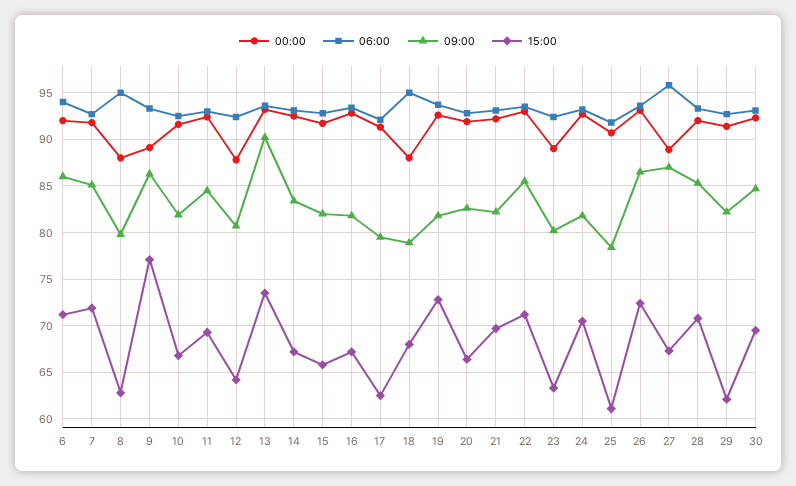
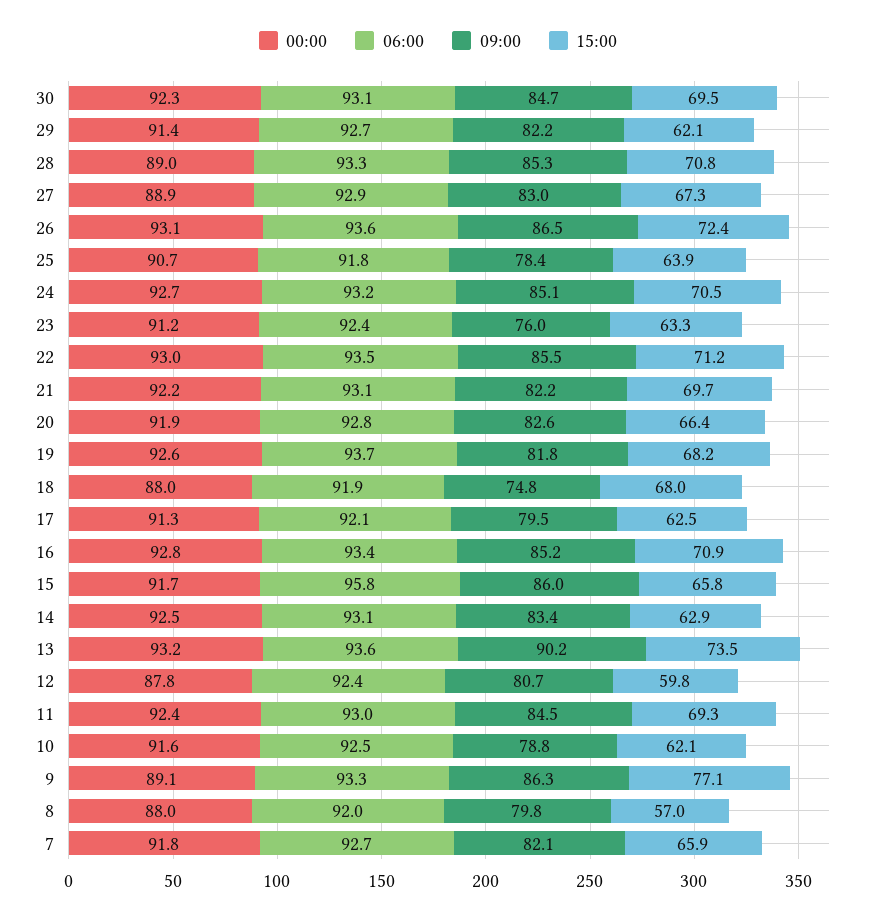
00:00, 6: 92 -> none
06:00, 6: 94 -> none
09:00, 6: 86 -> none
15:00, 6: 71 -> none
09:00, 7: 85 -> 82.1
15:00, 7: 72 -> 65.9
06:00, 8: 95 -> 92
15:00, 8: 63 -> 57
09:00, 10: 82 -> 78.8
15:00, 10: 67 -> 62.1
15:00, 12: 64 -> 59.8
15:00, 14: 67 -> 62.9
06:00, 15: 93 -> 95.8
09:00, 15: 82 -> 86
09:00, 16: 82 -> 85.2
15:00, 16: 67 -> 70.9
06:00, 18: 95 -> 91.9
09:00, 18: 79 -> 74.8
15:00, 19: 73 -> 68.2
00:00, 23: 89 -> 91.2
09:00, 23: 80 -> 76
09:00, 24: 82 -> 85.1
15:00, 25: 61 -> 63.9
06:00, 27: 96 -> 92.9
09:00, 27: 87 -> 83
00:00, 28: 92 -> 89

